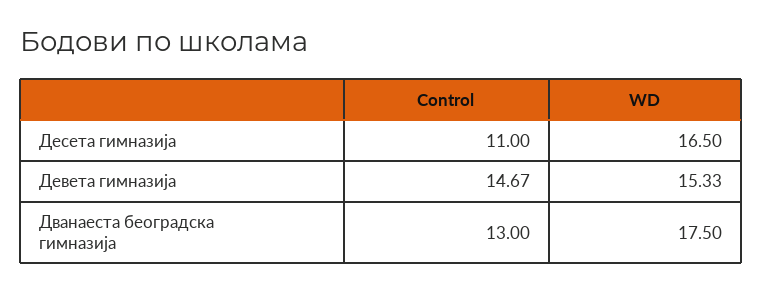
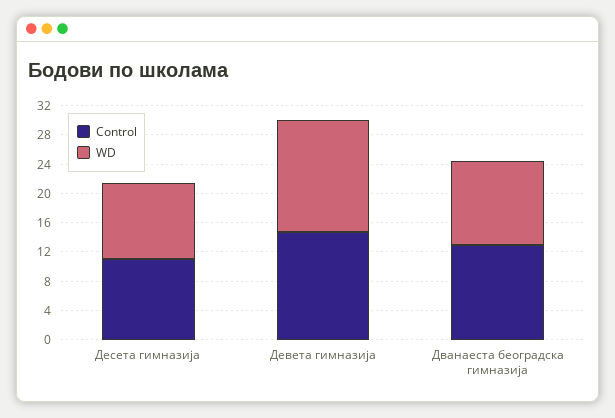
WD, Десета гимназија: 16.5 -> 10
WD, Дванаеста београдска гимназија: 17.5 -> 12

